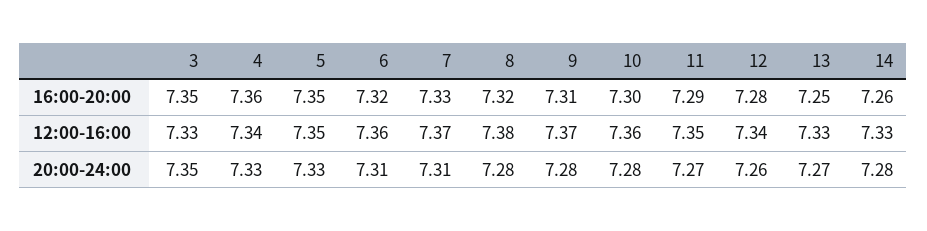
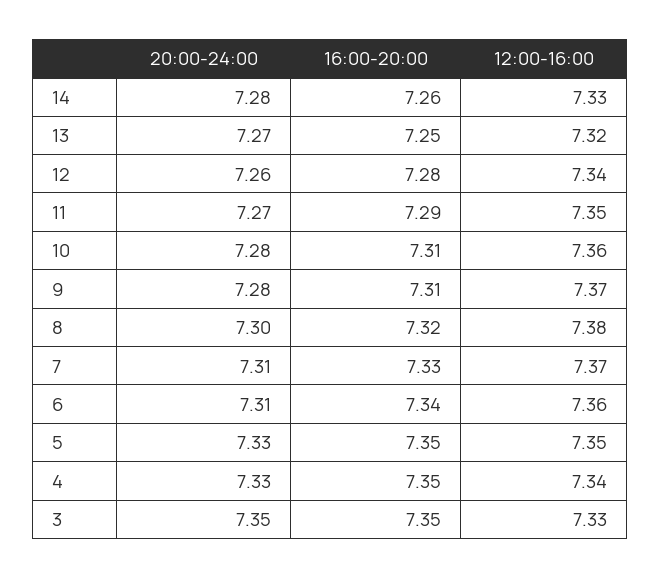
4, 16:00-20:00: 7.36 -> 7.35
6, 16:00-20:00: 7.32 -> 7.34
10, 16:00-20:00: 7.3 -> 7.31
13, 12:00-16:00: 7.33 -> 7.32
8, 20:00-24:00: 7.28 -> 7.3

